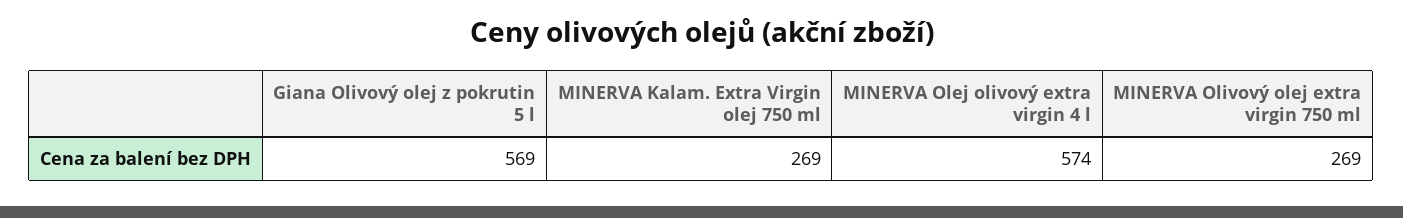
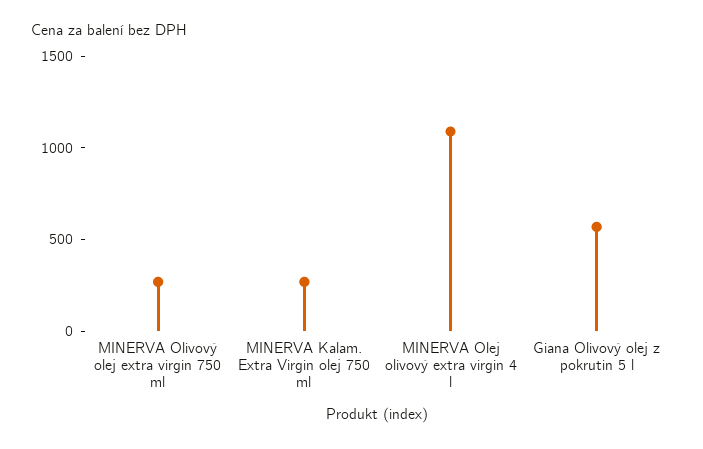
MINERVA Olej olivový extra virgin 4 l: 574 -> 1100

